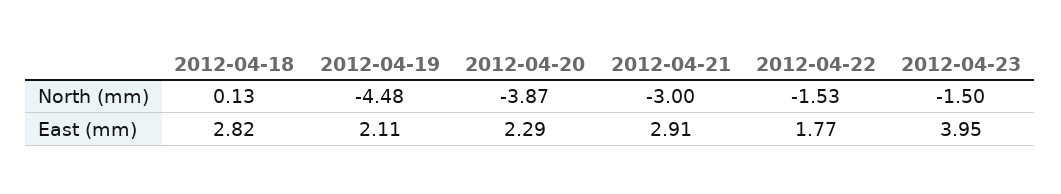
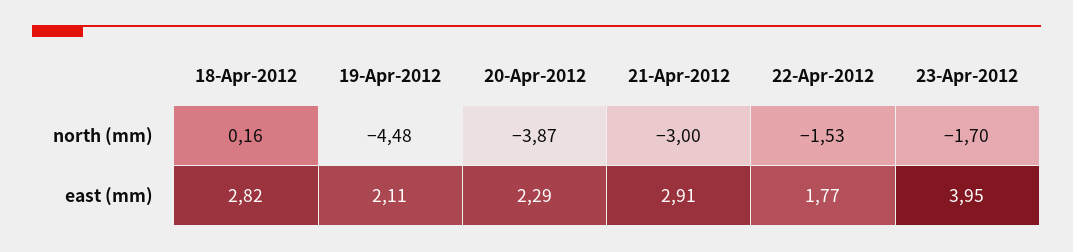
2012-04-18, North (mm): 0.13 -> 0.16
2012-04-23, North (mm): -1.5 -> -1.7

